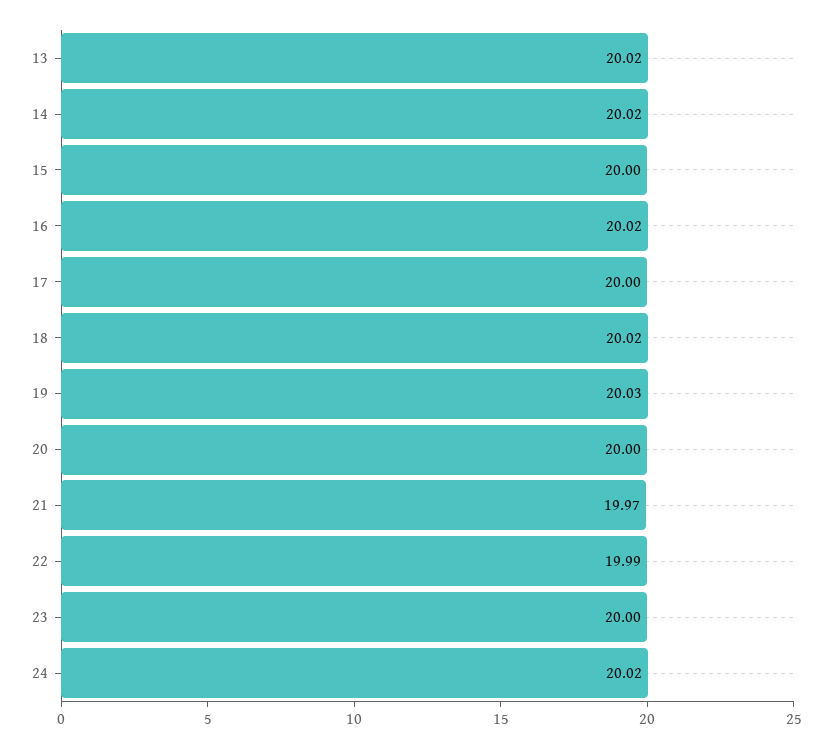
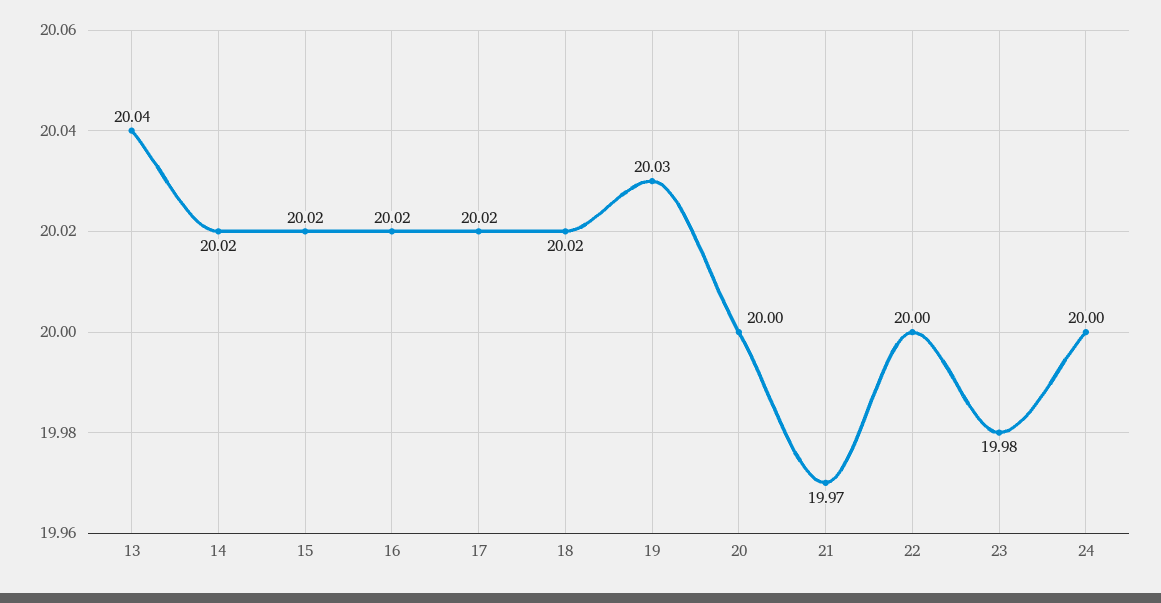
13: 20.02 -> 20.04
15: 20 -> 20.02
17: 20 -> 20.02
22: 19.99 -> 20
23: 20 -> 19.98
24: 20.02 -> 20

